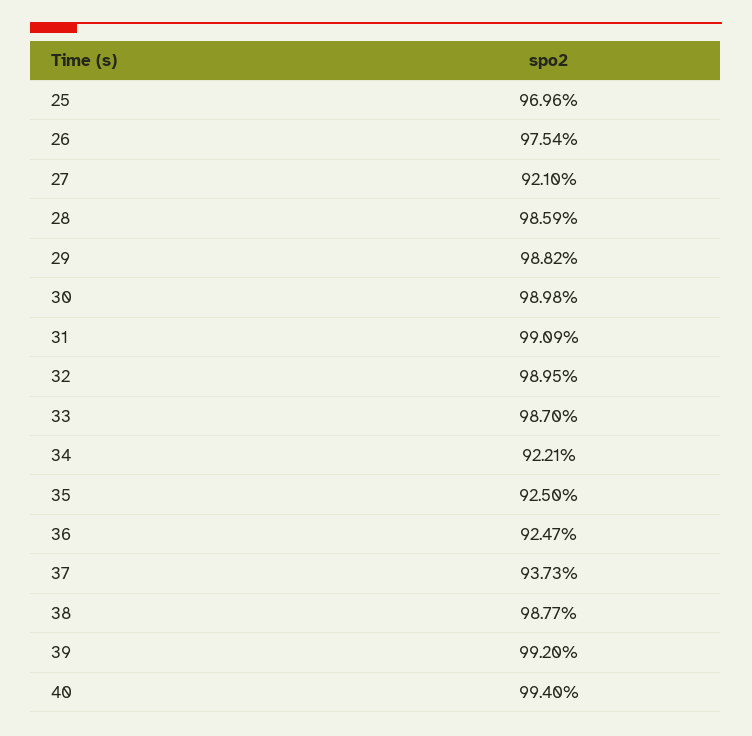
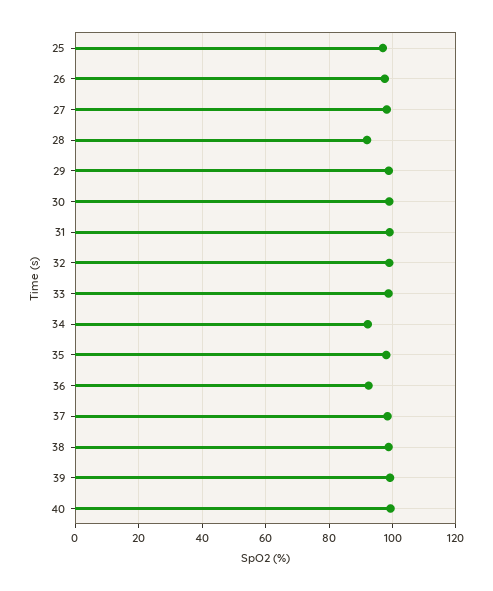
27: 92.1 -> 98
28: 98.59 -> 92
35: 92.5 -> 98
37: 93.73 -> 98

